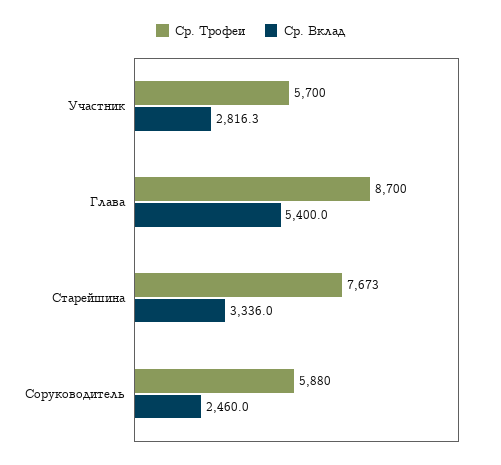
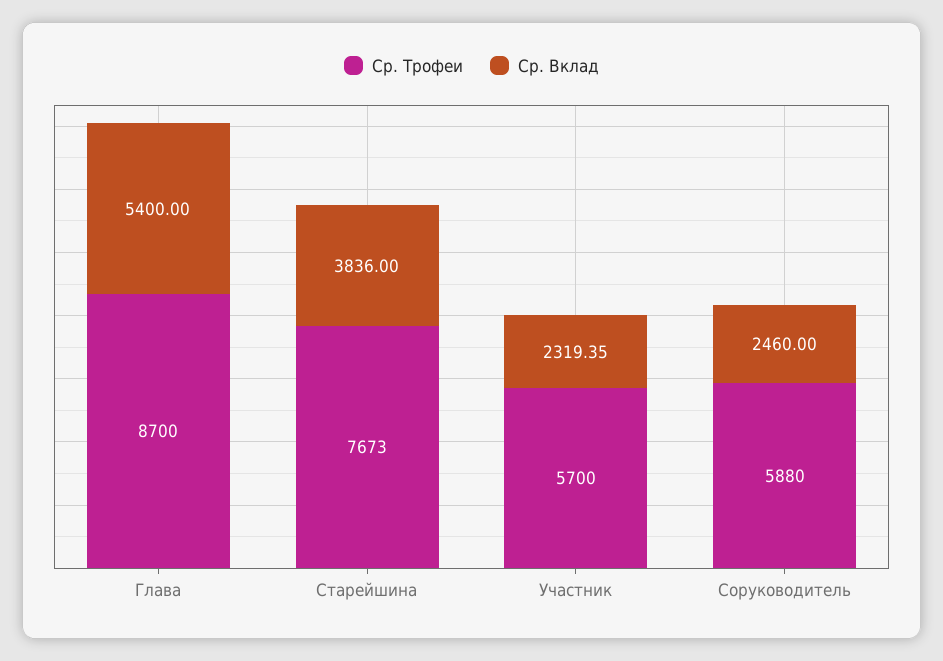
Ср. Вклад, Участник: 2816.3 -> 2319.35
Ср. Вклад, Старейшина: 3336 -> 3836

